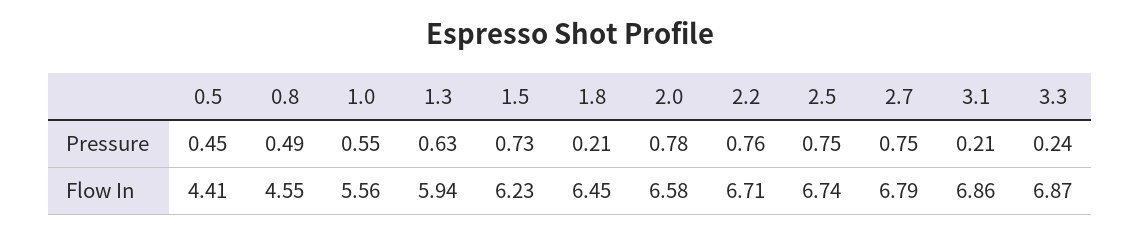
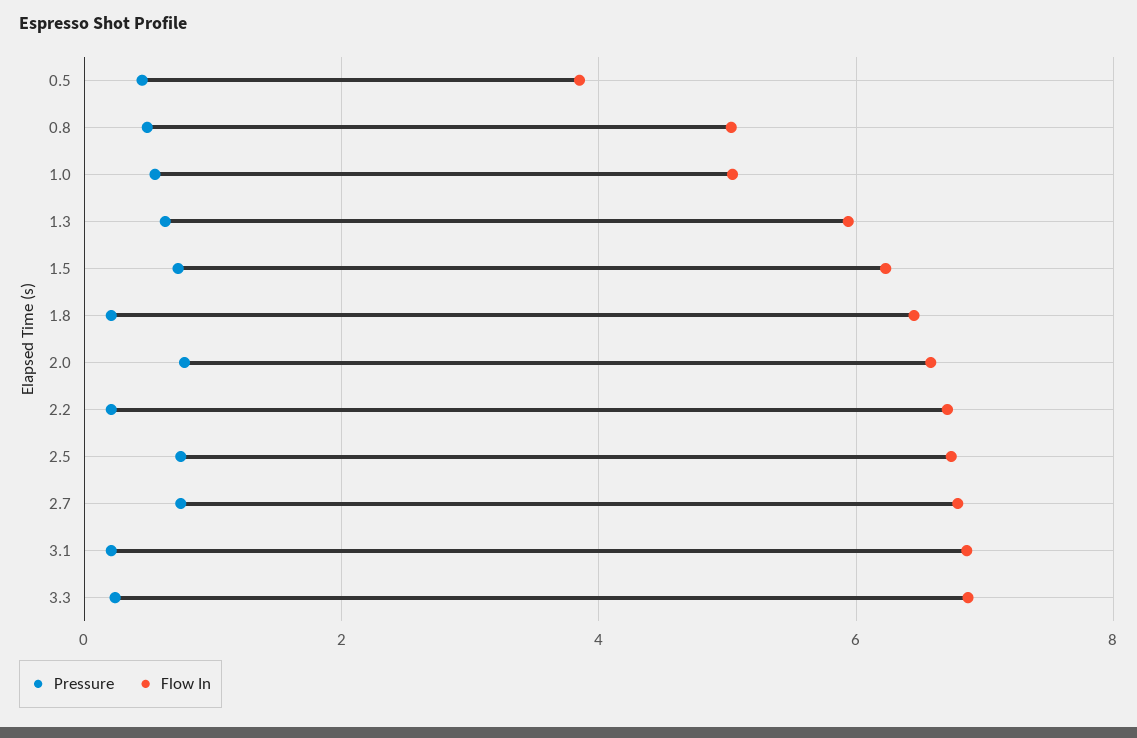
Pressure, 2.2: 0.76 -> 0.2
Flow In, 0.5: 4.41 -> 3.8
Flow In, 0.8: 4.55 -> 5
Flow In, 1.0: 5.56 -> 5

